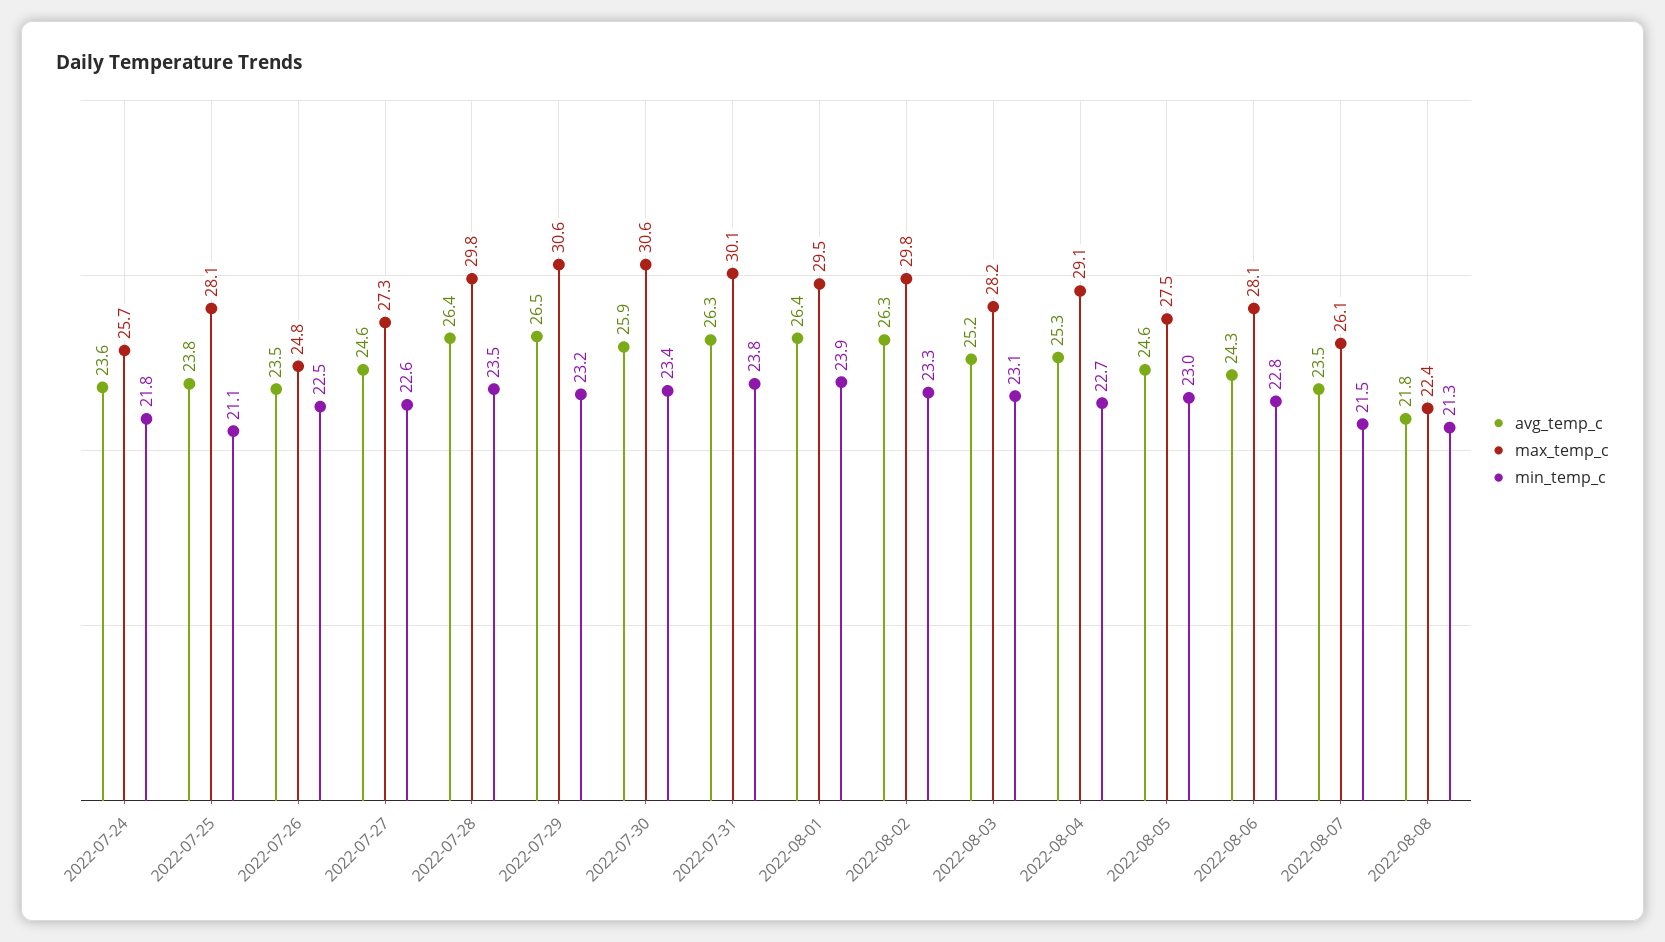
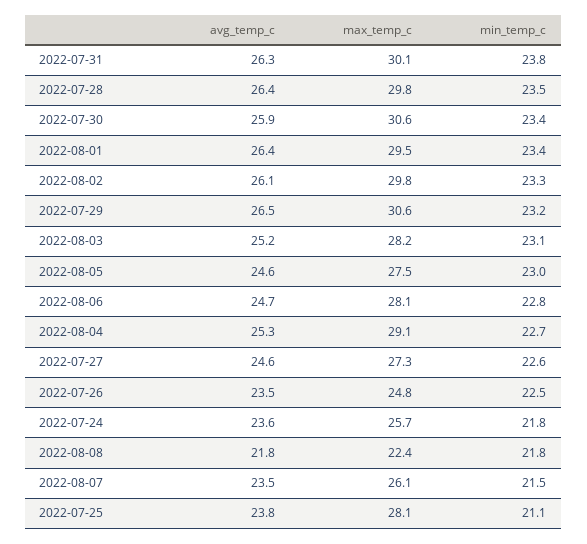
min_temp_c, 2022-08-01: 23.9 -> 23.4
avg_temp_c, 2022-08-02: 26.3 -> 26.1
avg_temp_c, 2022-08-06: 24.3 -> 24.7
min_temp_c, 2022-08-08: 21.3 -> 21.8

